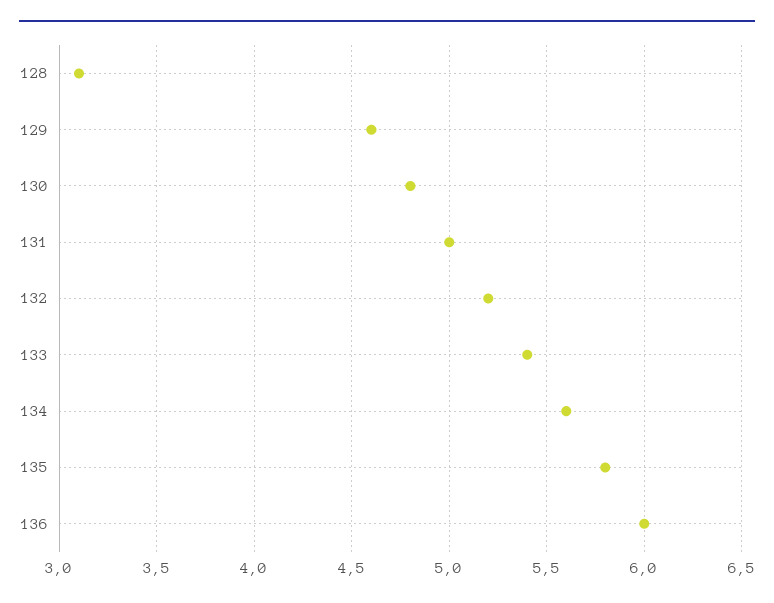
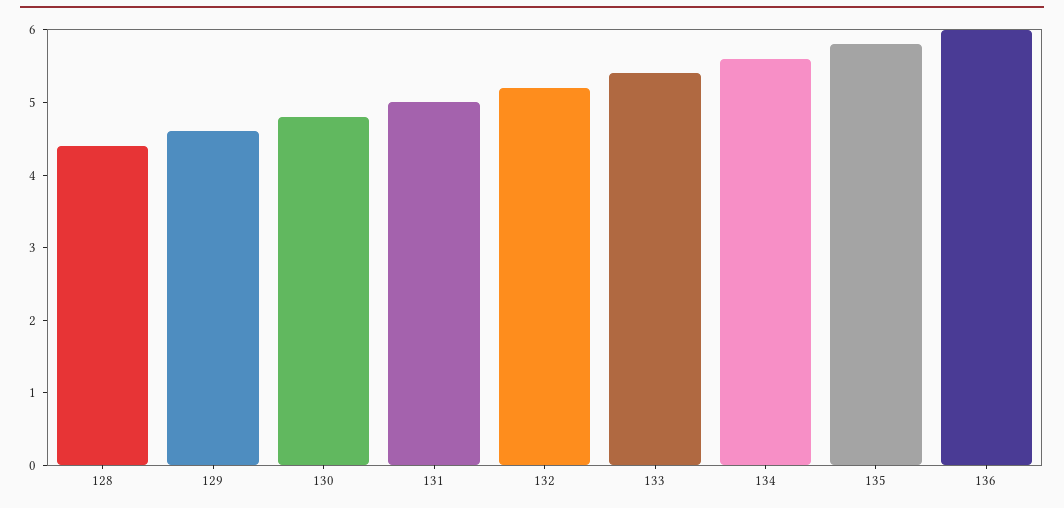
128: 3.1 -> 4.5

